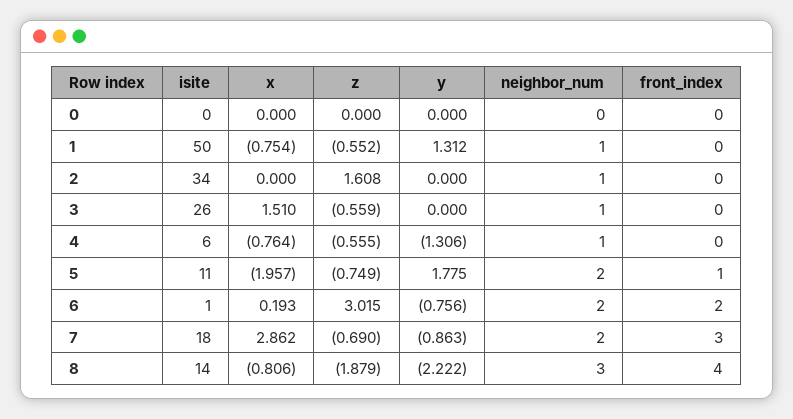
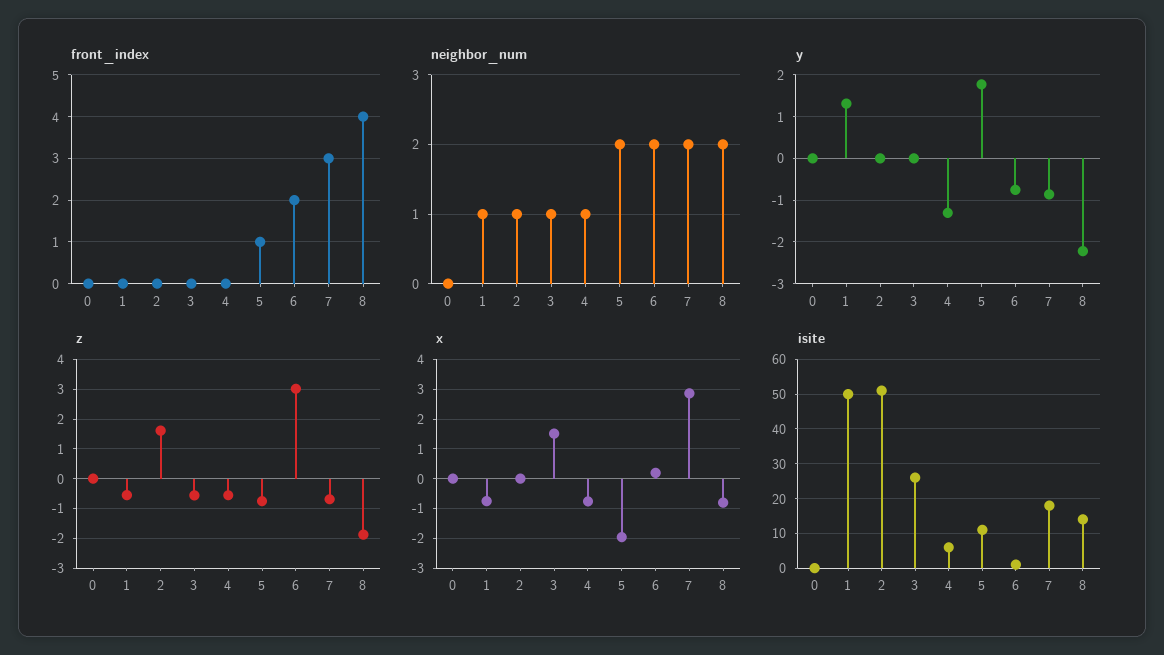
isite, 2: 34 -> 50
neighbor_num, 8: 3 -> 2

